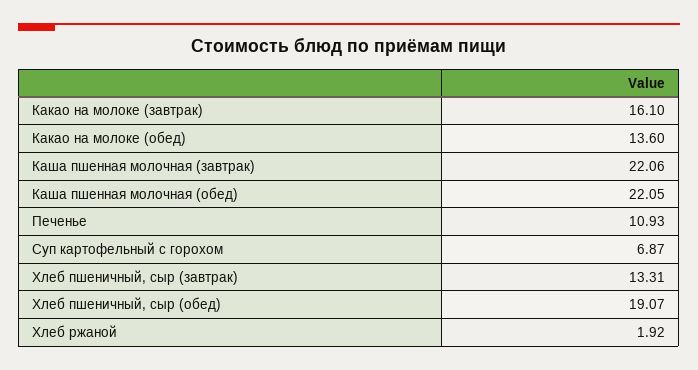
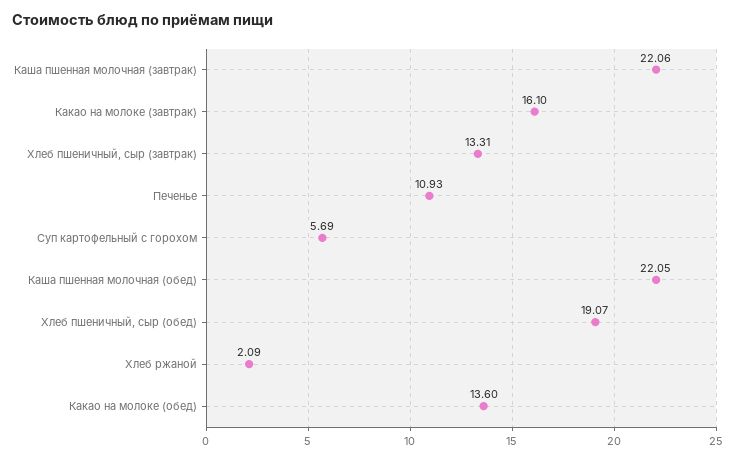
Суп картофельный с горохом: 6.87 -> 5.69
Хлеб ржаной: 1.92 -> 2.09

